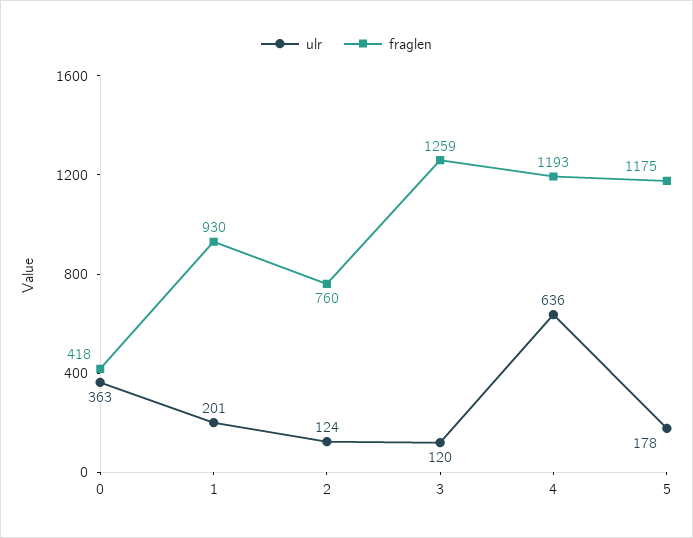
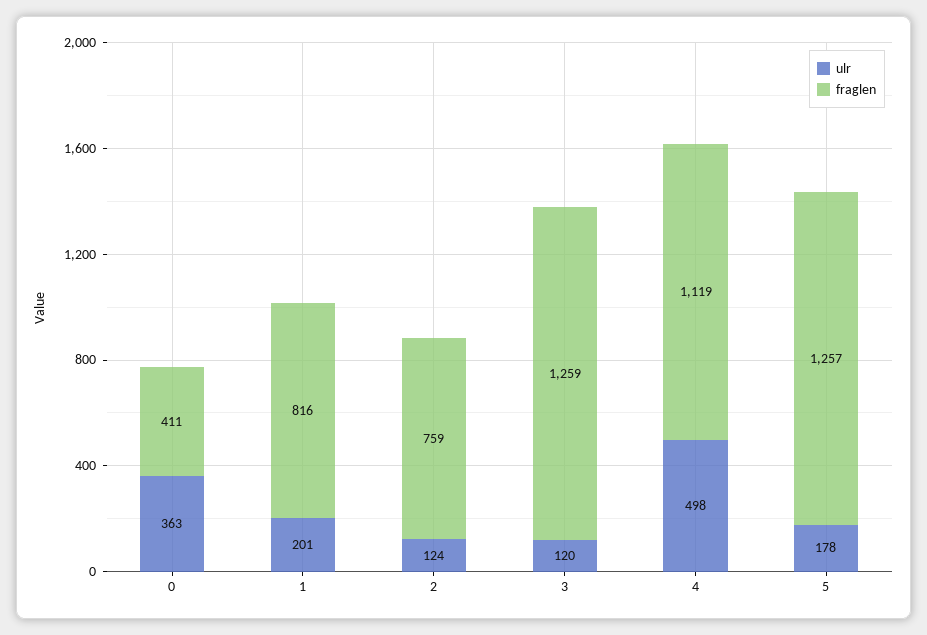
fraglen, 0: 418 -> 411
fraglen, 1: 930 -> 816
fraglen, 2: 760 -> 759
ulr, 4: 636 -> 498
fraglen, 4: 1193 -> 1119
fraglen, 5: 1175 -> 1257

